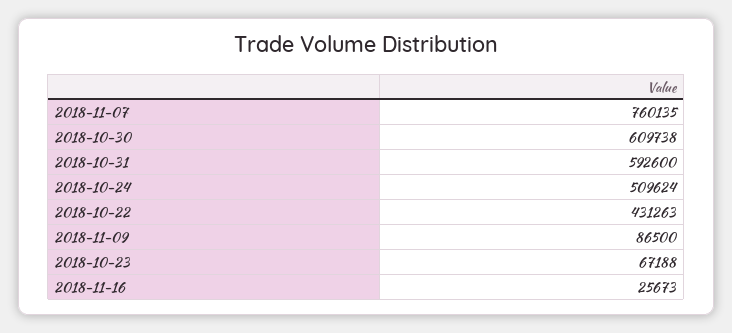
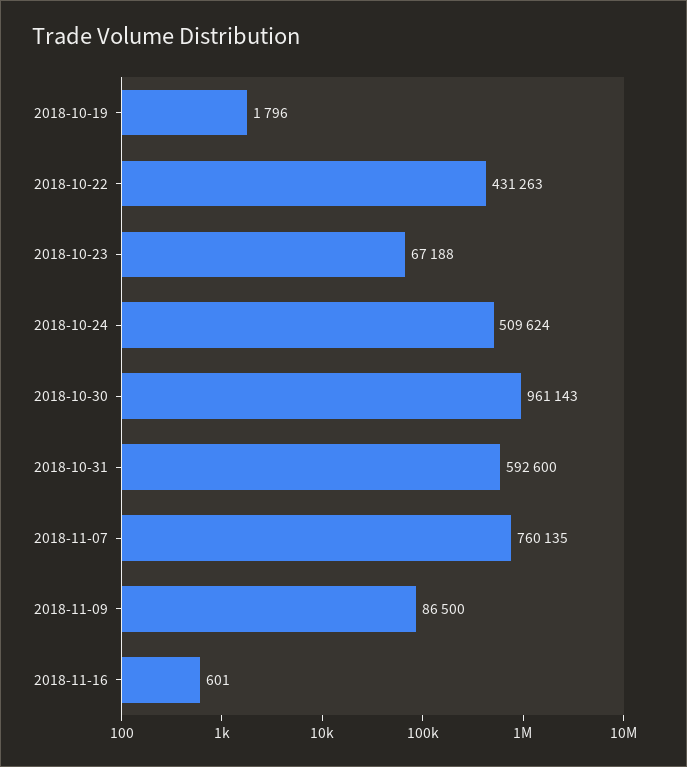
2018-10-30: 609738 -> 961143
2018-11-16: 25673 -> 601
2018-10-19: none -> 1796

